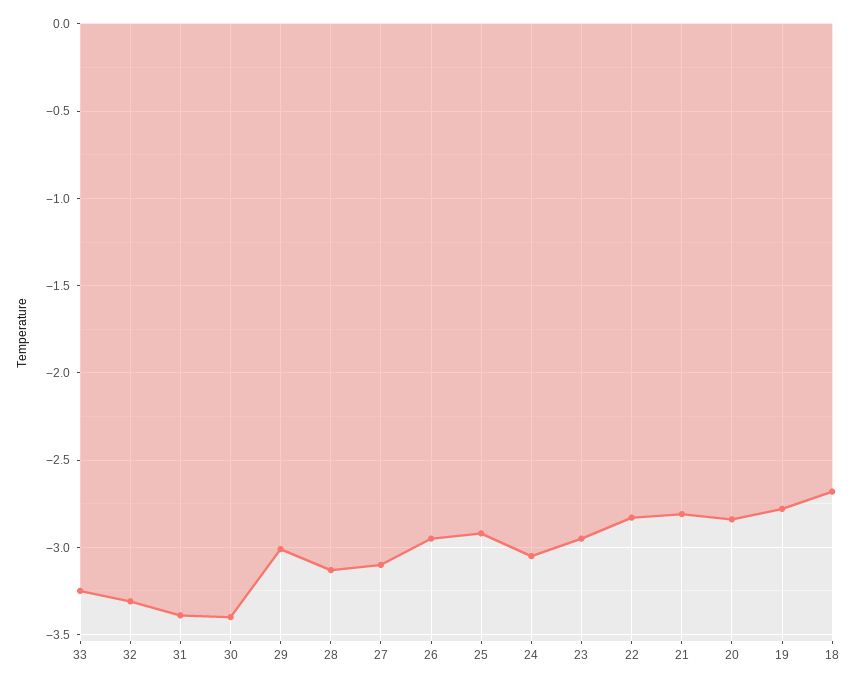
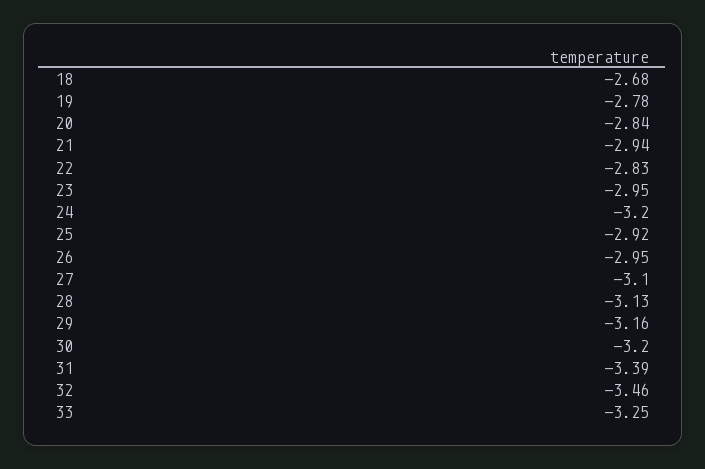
32: -3.3 -> -3.46
30: -3.4 -> -3.2
29: -3 -> -3.16
24: -3.05 -> -3.2
21: -2.8 -> -2.94

